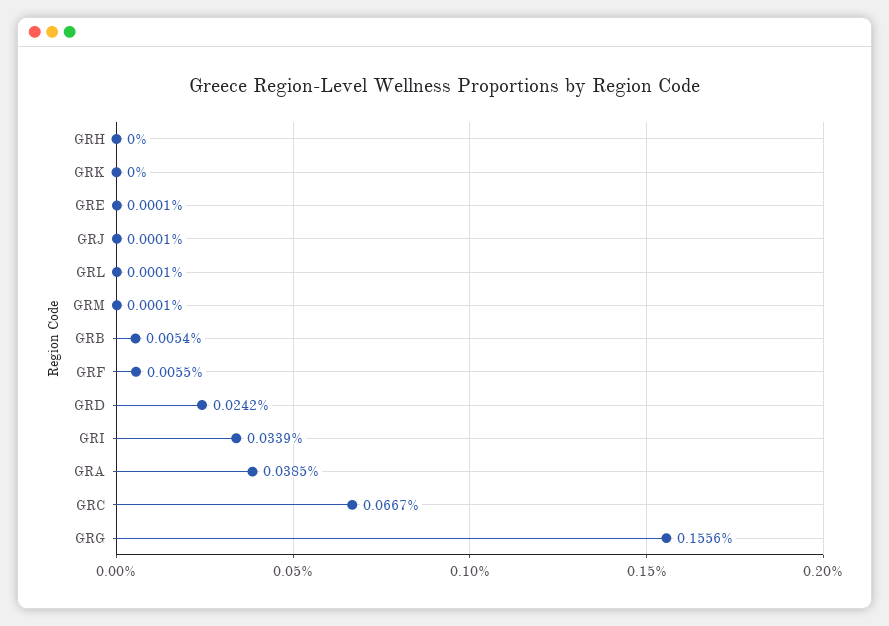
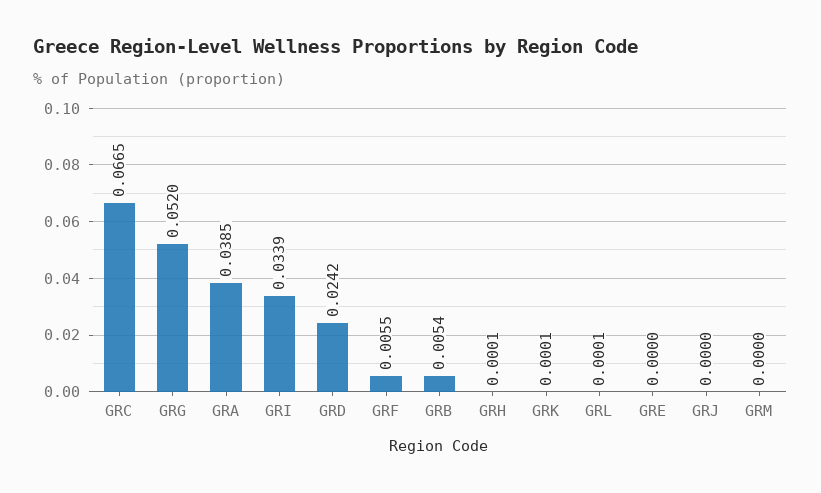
GRH: 0 -> 0.0001
GRK: 0 -> 0.0001
GRE: 0.0001 -> 0
GRJ: 0.0001 -> 0
GRM: 0.0001 -> 0
GRC: 0.0667 -> 0.0665
GRG: 0.1556 -> 0.052

